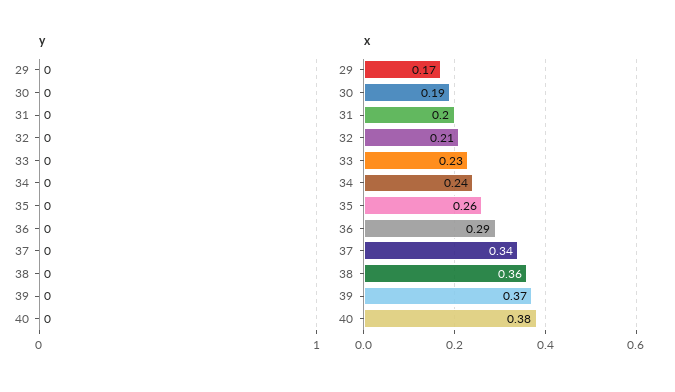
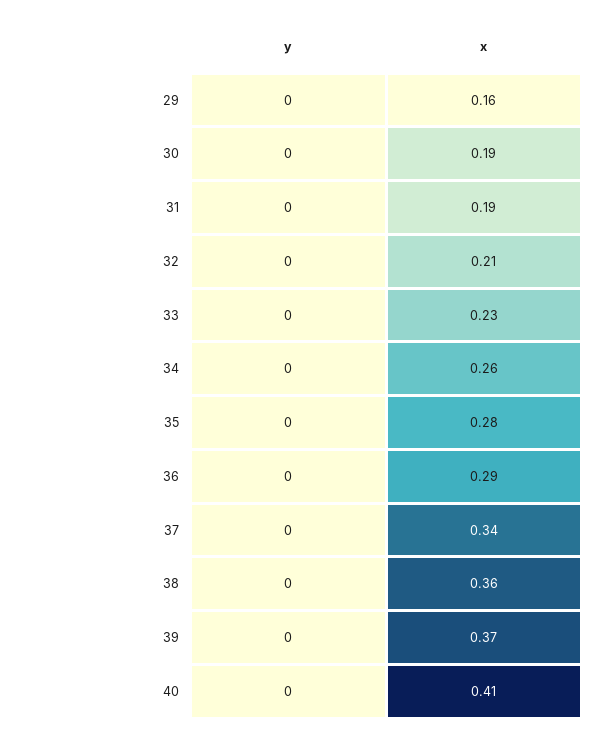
x, 29: 0.17 -> 0.16
x, 31: 0.2 -> 0.19
x, 34: 0.24 -> 0.26
x, 35: 0.26 -> 0.28
x, 40: 0.38 -> 0.41

